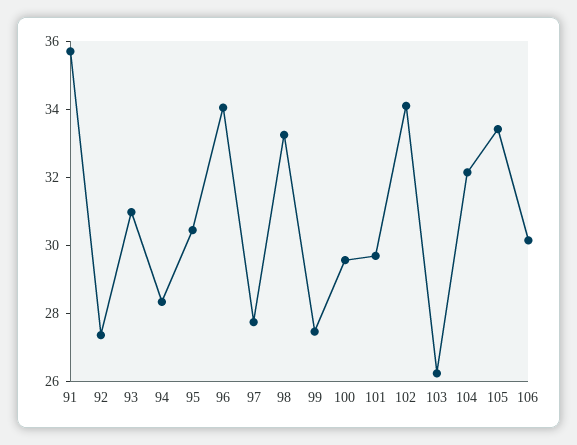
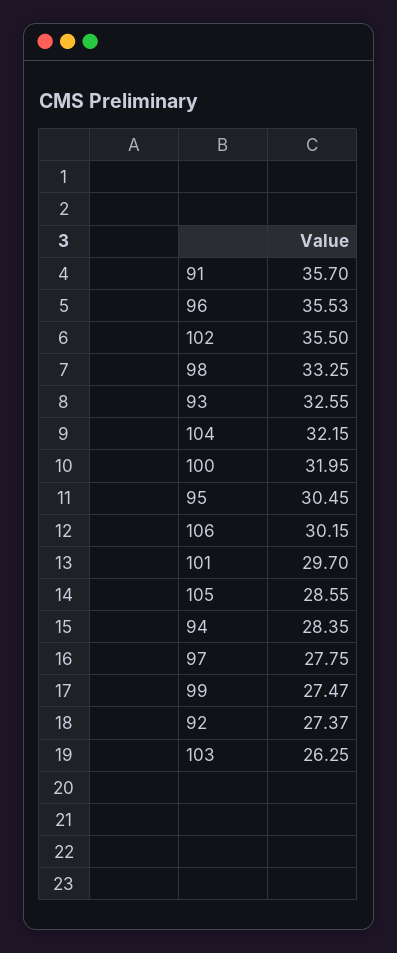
93: 31 -> 32.55
96: 34 -> 35.53
100: 29.5 -> 31.95
102: 34 -> 35.5
105: 33.5 -> 28.55

